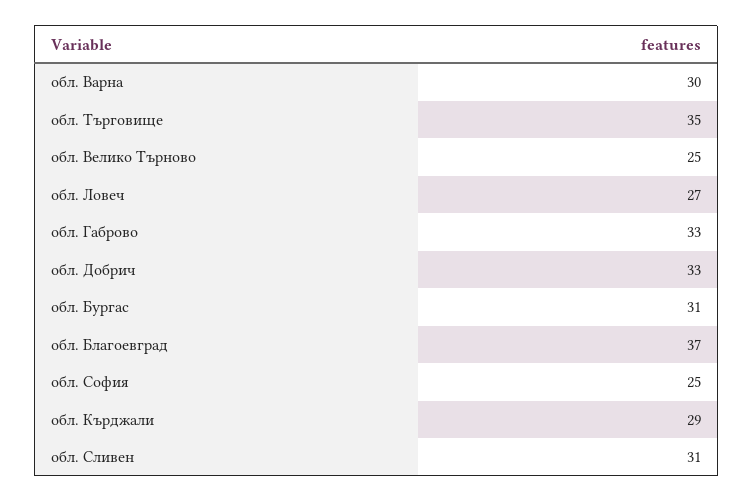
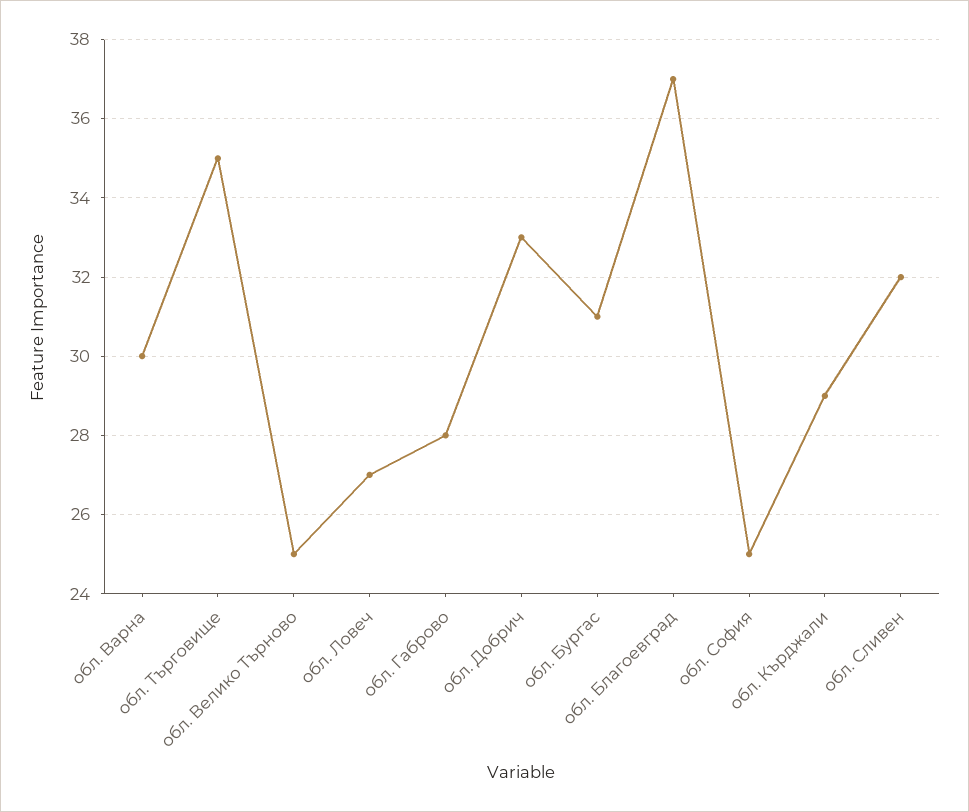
обл. Габрово: 33 -> 28
обл. Сливен: 31 -> 32

